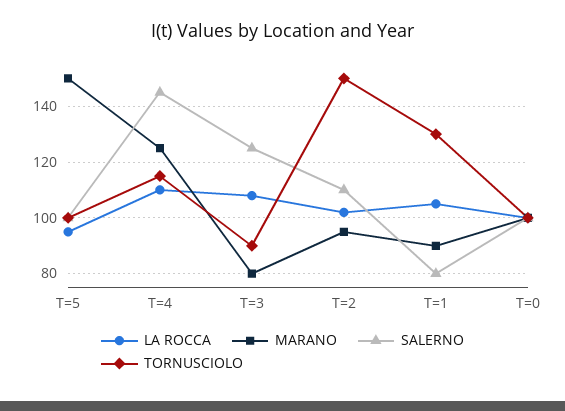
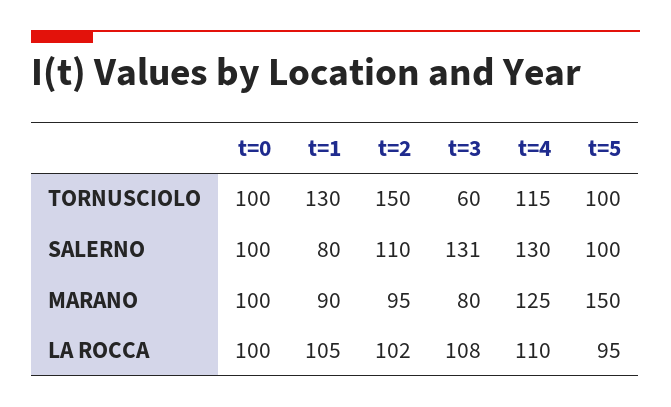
SALERNO, T=4: 145 -> 130
SALERNO, T=3: 125 -> 131
TORNUSCIOLO, T=3: 90 -> 60

